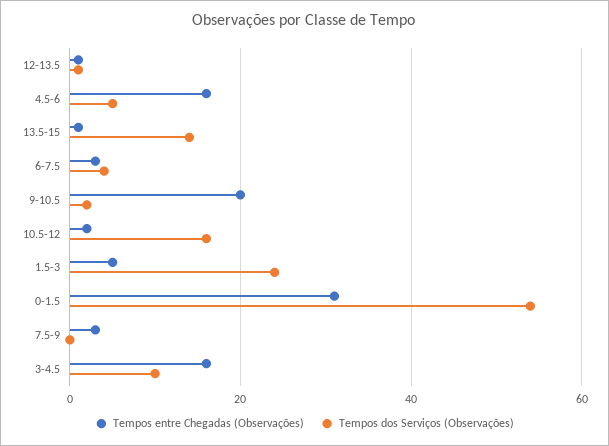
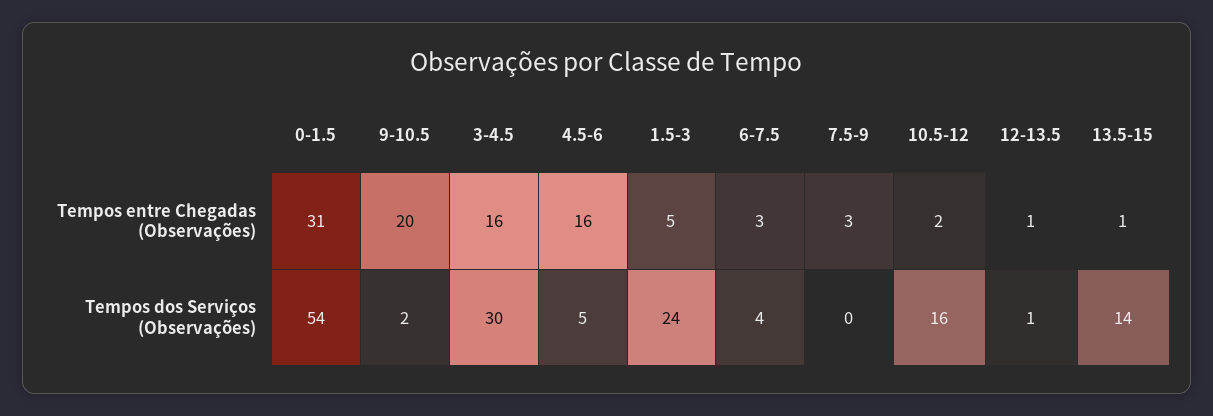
Tempos dos Serviços (Observações), 3-4.5: 10 -> 30

